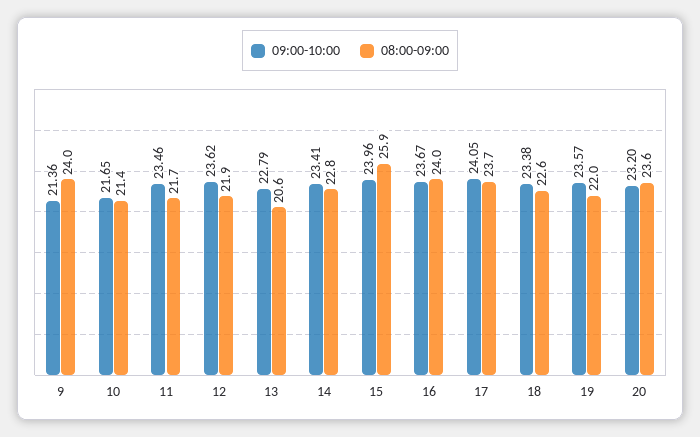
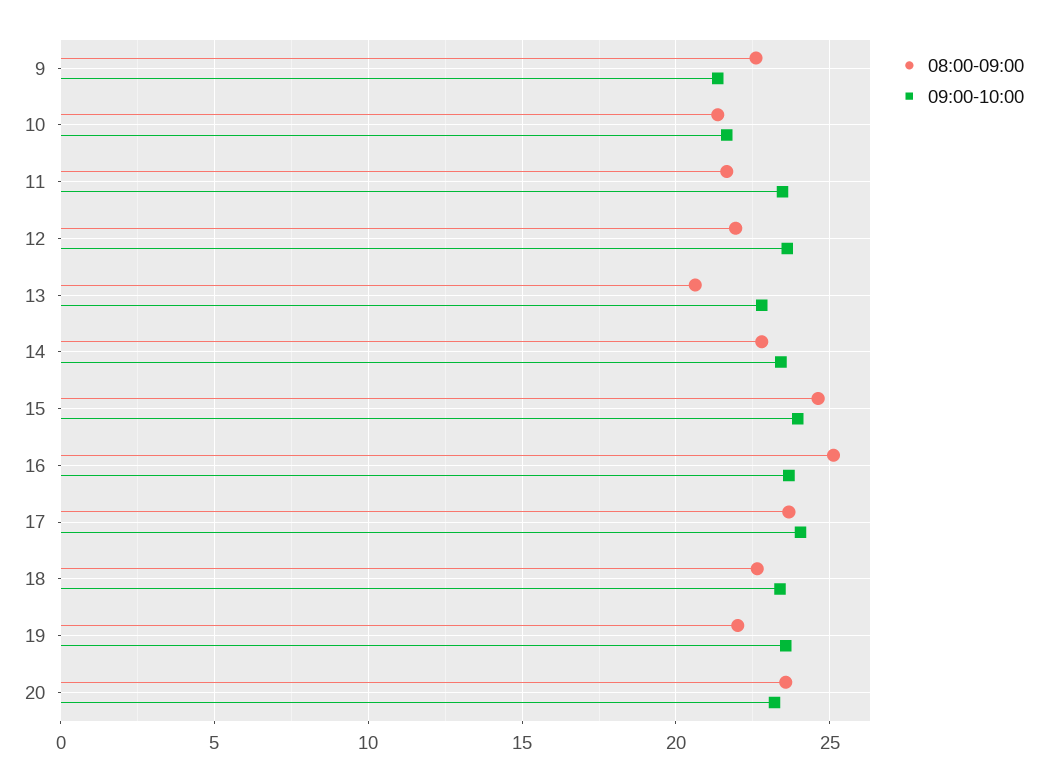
08:00-09:00, 9: 24 -> 22.5
08:00-09:00, 15: 25.9 -> 24.5
08:00-09:00, 16: 24 -> 25

